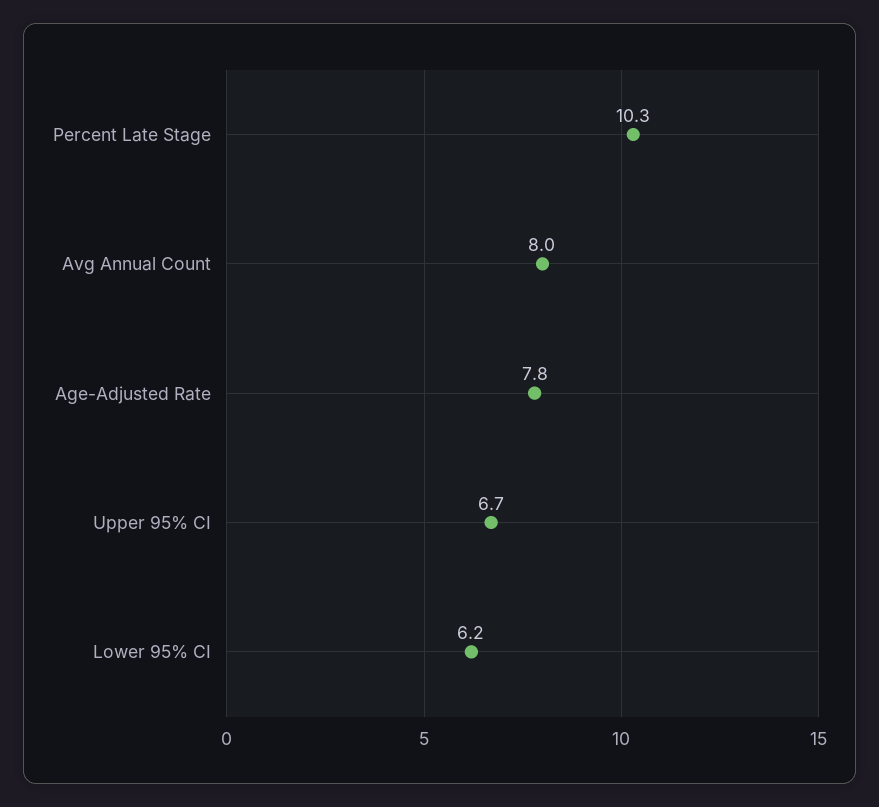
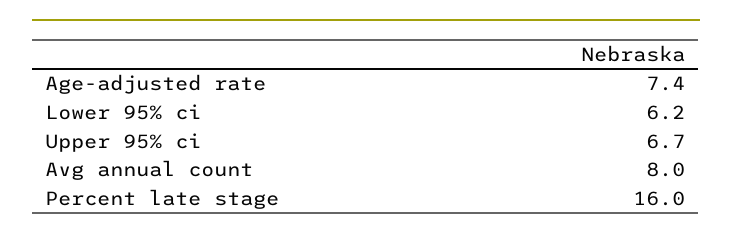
Percent Late Stage: 10.3 -> 16
Age-Adjusted Rate: 7.8 -> 7.4

